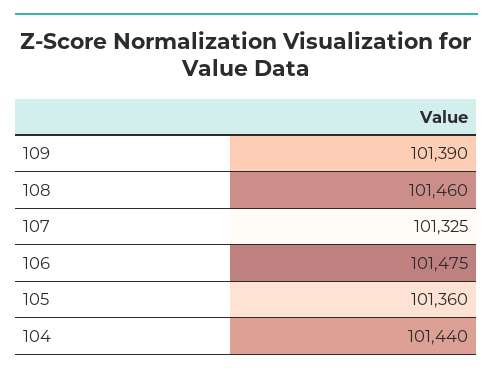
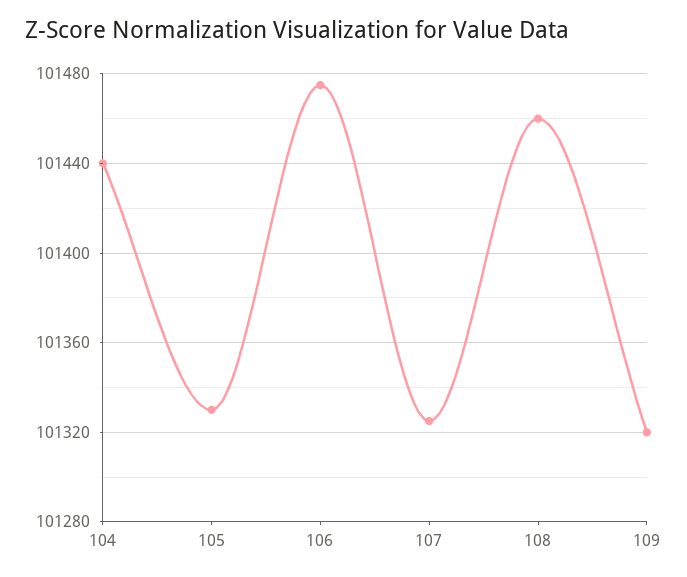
109: 101390 -> 101320
105: 101360 -> 101330

